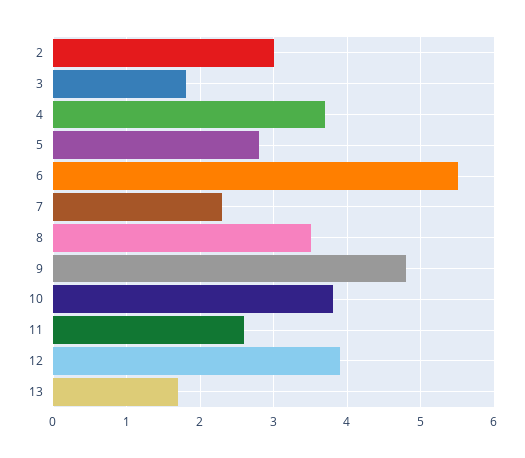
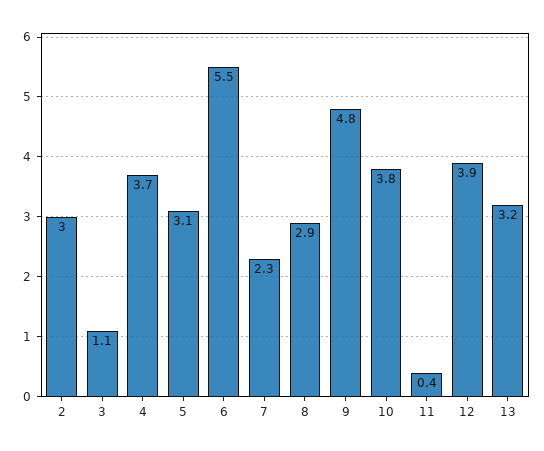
3: 1.8 -> 1.1
5: 2.8 -> 3.1
8: 3.5 -> 2.9
11: 2.6 -> 0.4
13: 1.7 -> 3.2

